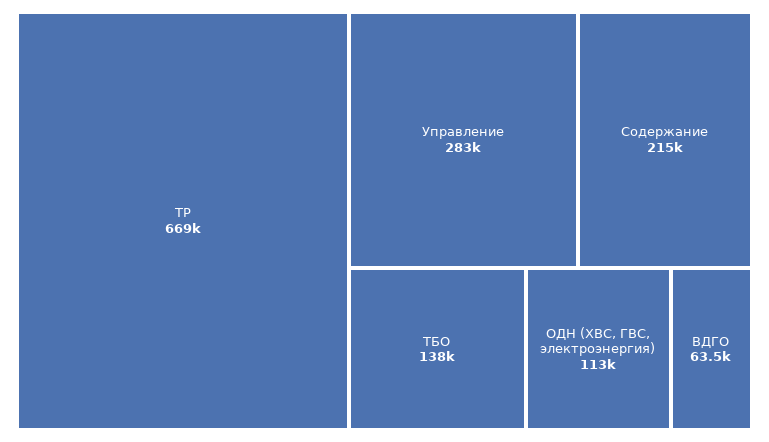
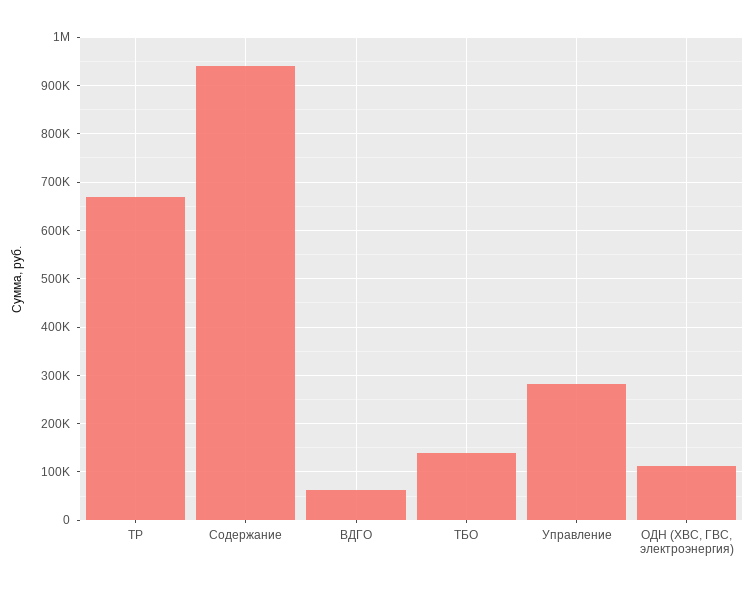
Содержание: 215000 -> 940000

